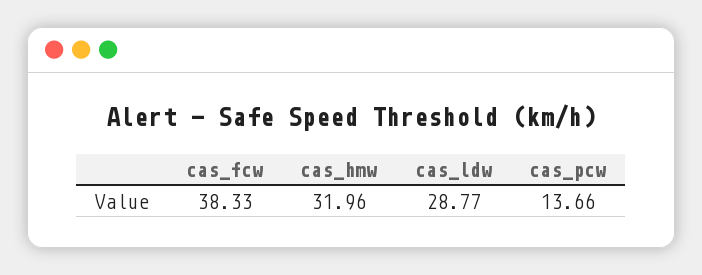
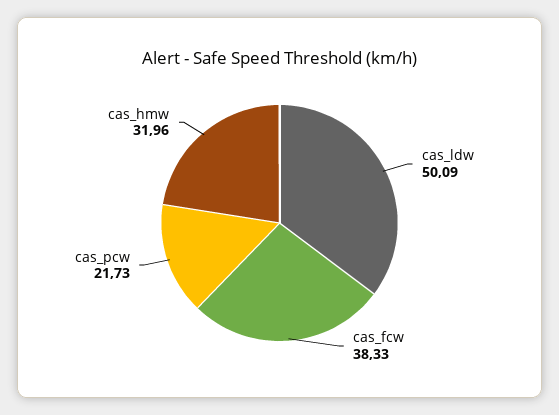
cas_ldw: 28.77 -> 50.09
cas_pcw: 13.66 -> 21.73

